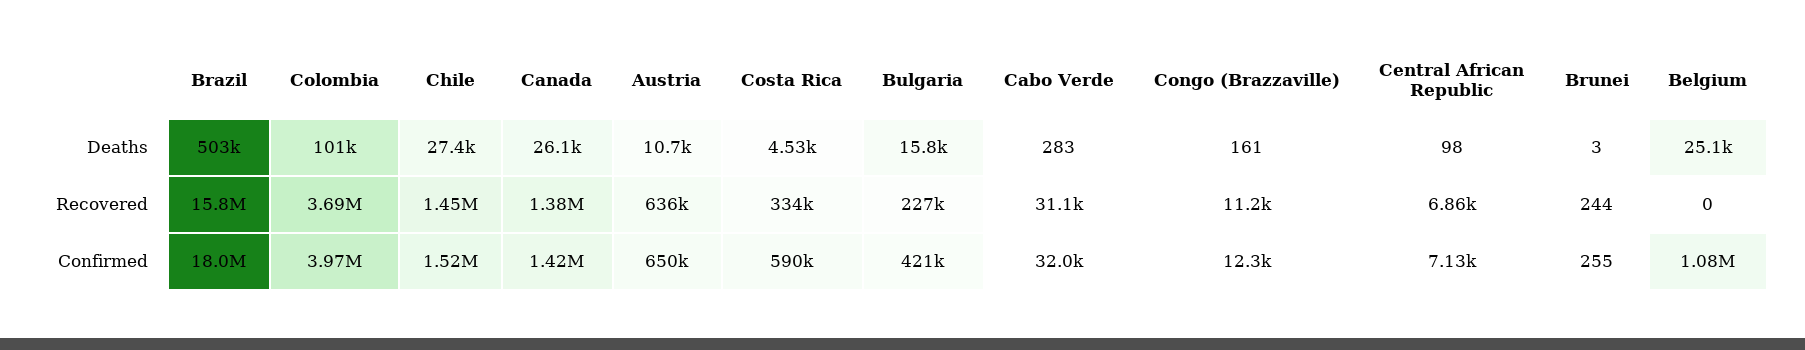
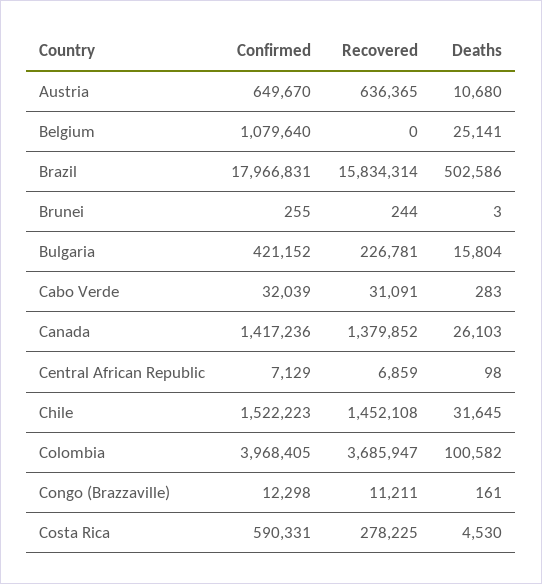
Chile, Deaths: 27400 -> 31645
Costa Rica, Recovered: 334000 -> 278225

